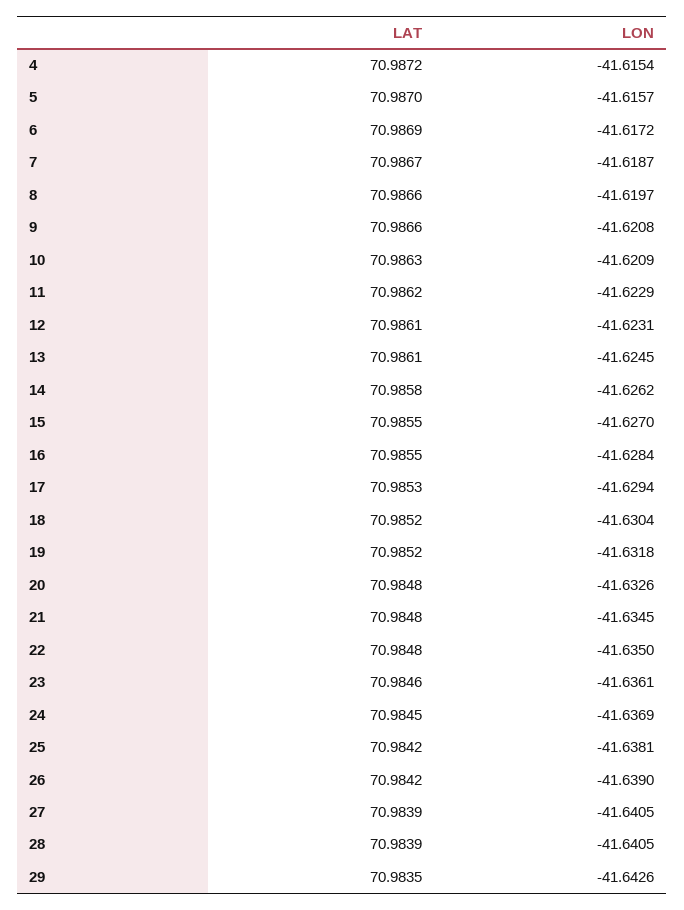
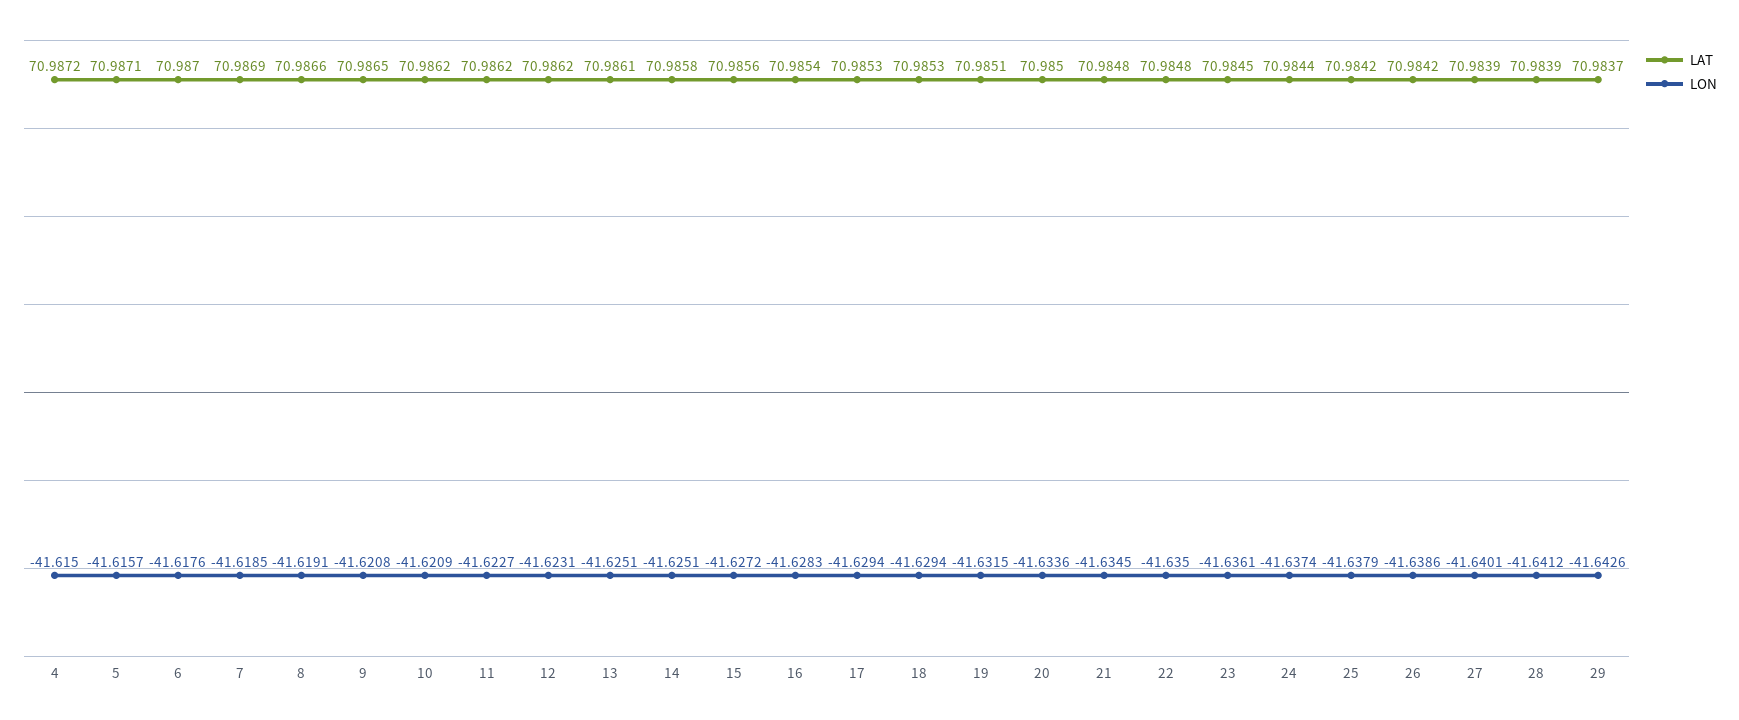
LON, 4: -41.6154 -> -41.615
LAT, 5: 70.987 -> 70.9871
LAT, 6: 70.9869 -> 70.987
LON, 6: -41.6172 -> -41.6176
LAT, 7: 70.9867 -> 70.9869
LON, 7: -41.6187 -> -41.6185
LON, 8: -41.6197 -> -41.6191
LAT, 9: 70.9866 -> 70.9865
LAT, 10: 70.9863 -> 70.9862
LON, 11: -41.6229 -> -41.6227
LAT, 12: 70.9861 -> 70.9862
LON, 13: -41.6245 -> -41.6251
LON, 14: -41.6262 -> -41.6251
LAT, 15: 70.9855 -> 70.9856
LON, 15: -41.627 -> -41.6272
LAT, 16: 70.9855 -> 70.9854
LON, 16: -41.6284 -> -41.6283
LAT, 18: 70.9852 -> 70.9853
LON, 18: -41.6304 -> -41.6294
LAT, 19: 70.9852 -> 70.9851
LON, 19: -41.6318 -> -41.6315
LAT, 20: 70.9848 -> 70.985
LON, 20: -41.6326 -> -41.6336
LAT, 23: 70.9846 -> 70.9845
LAT, 24: 70.9845 -> 70.9844
LON, 24: -41.6369 -> -41.6374
LON, 25: -41.6381 -> -41.6379
LON, 26: -41.639 -> -41.6386
LON, 27: -41.6405 -> -41.6401
LON, 28: -41.6405 -> -41.6412
LAT, 29: 70.9835 -> 70.9837

